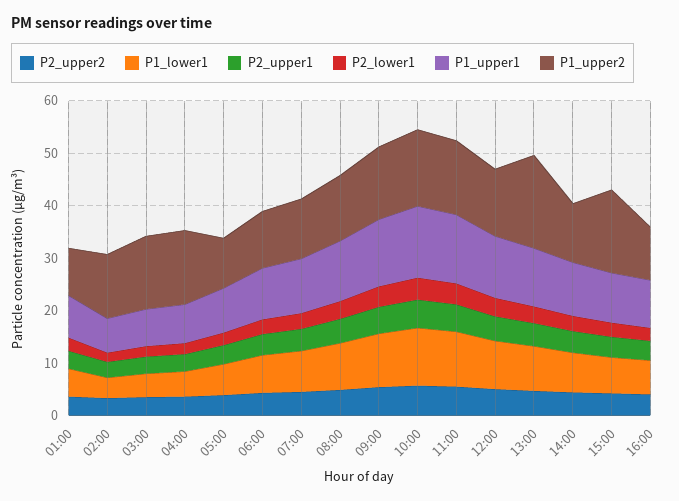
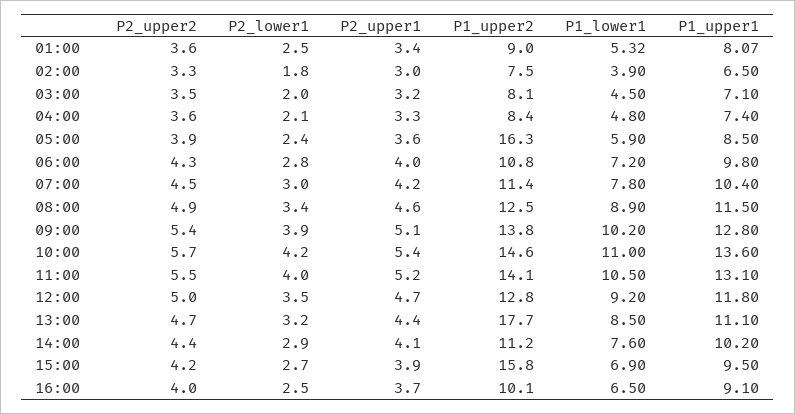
P1_upper2, 02:00: 12 -> 7.5
P1_upper2, 03:00: 14 -> 8.1
P1_upper2, 04:00: 14 -> 8.4
P1_upper2, 05:00: 10 -> 16.3

